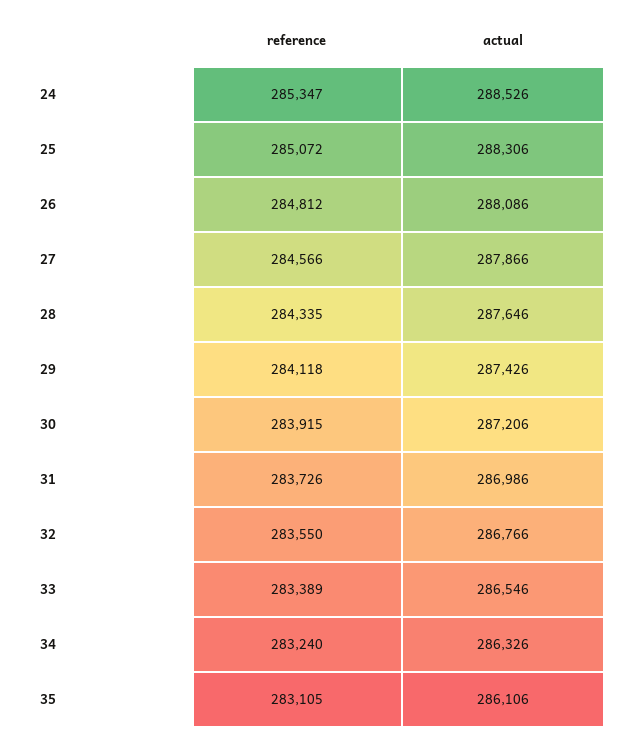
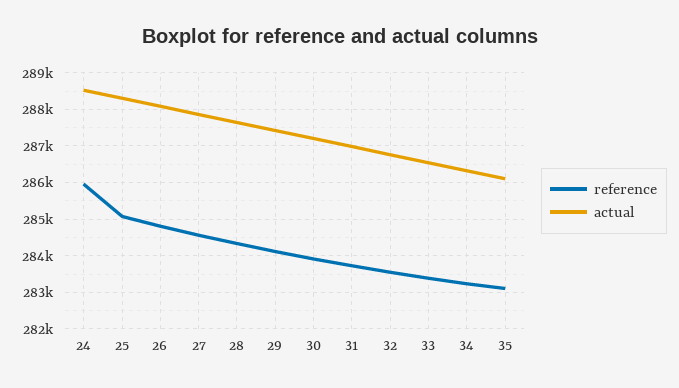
reference, 24: 285347 -> 286000

